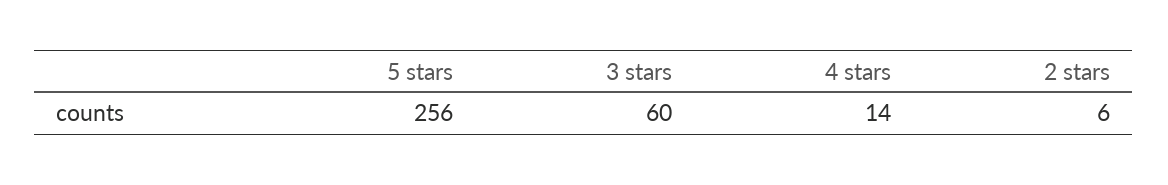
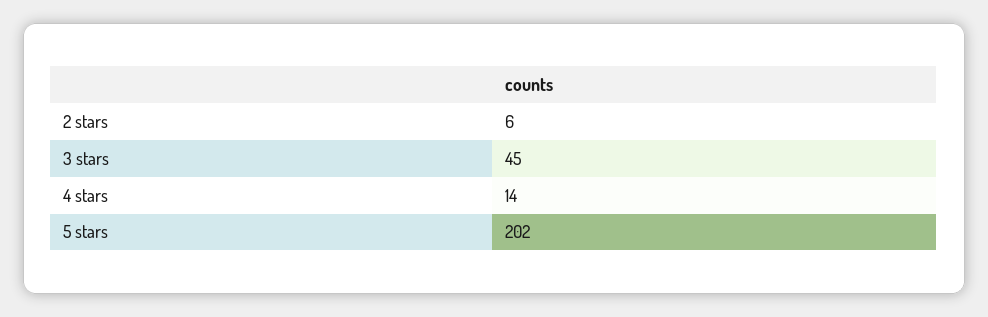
5 stars: 256 -> 202
3 stars: 60 -> 45

